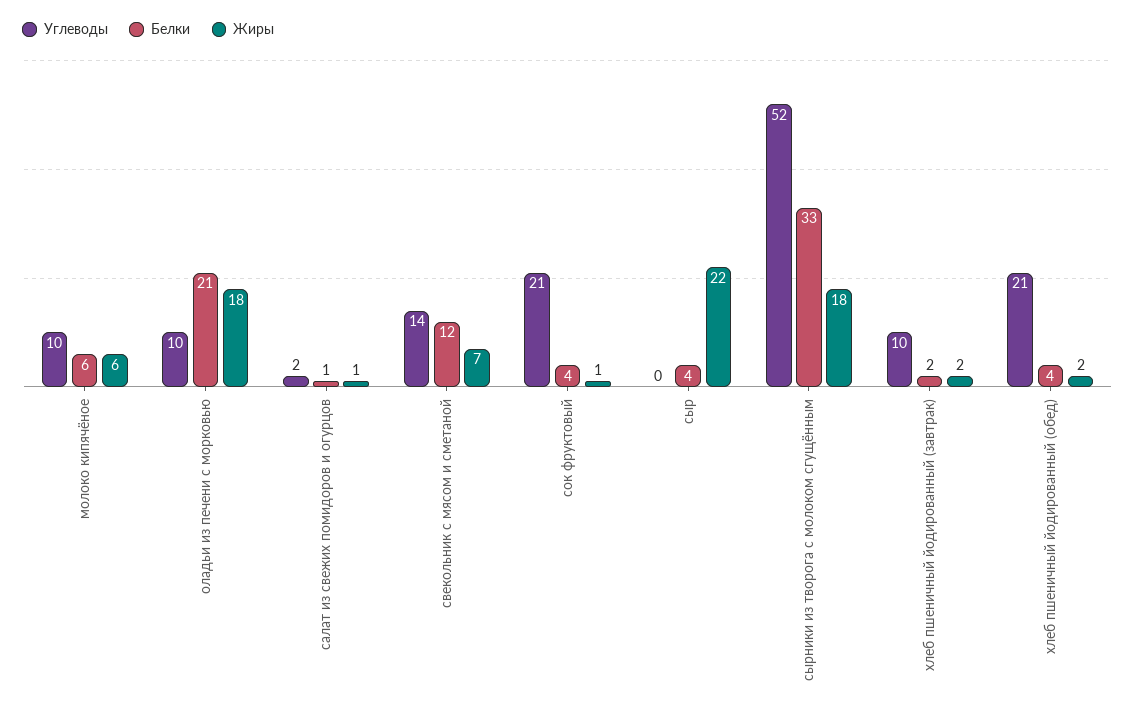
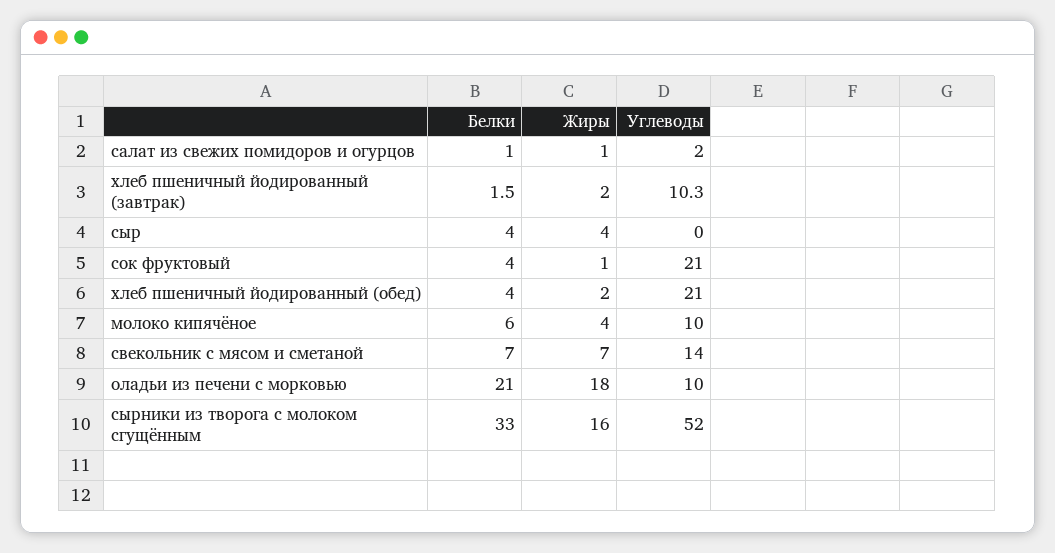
Жиры, молоко кипячёное: 6 -> 4
Белки, свекольник с мясом и сметаной: 12 -> 7
Жиры, сыр: 22 -> 4
Жиры, сырники из творога с молоком сгущённым: 18 -> 16

